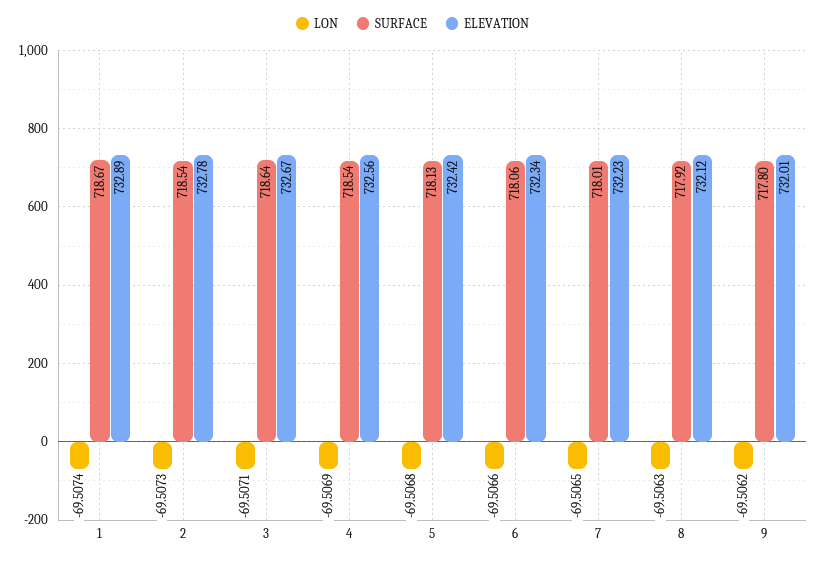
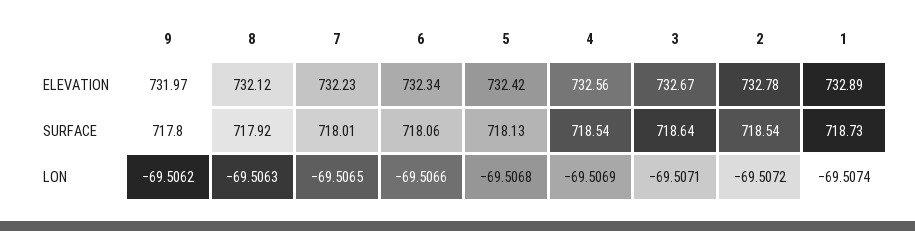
SURFACE, 1: 718.67 -> 718.73
LON, 2: -69.5073 -> -69.5072
ELEVATION, 9: 732.01 -> 731.97

